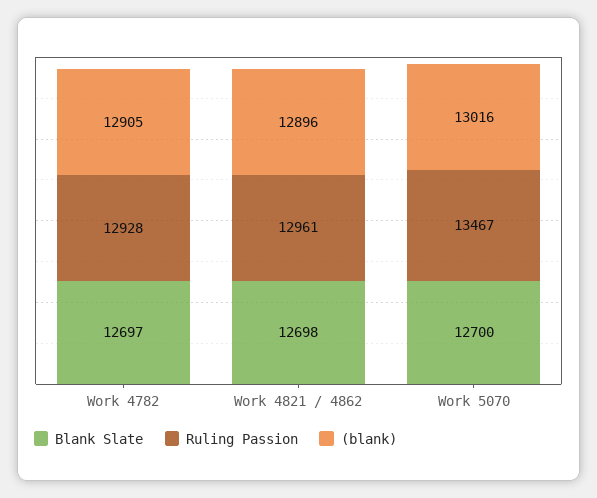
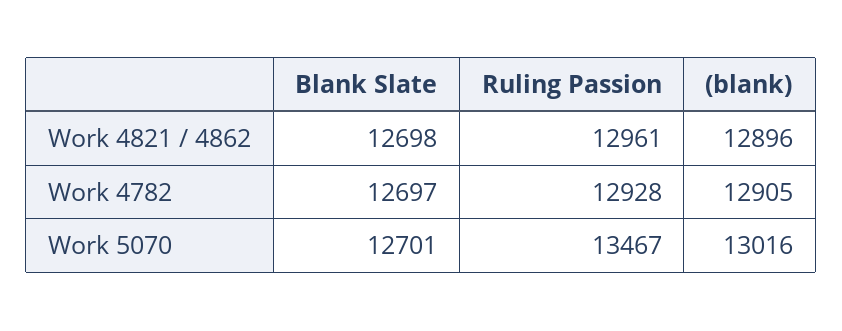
Blank Slate, Work 5070: 12700 -> 12701

